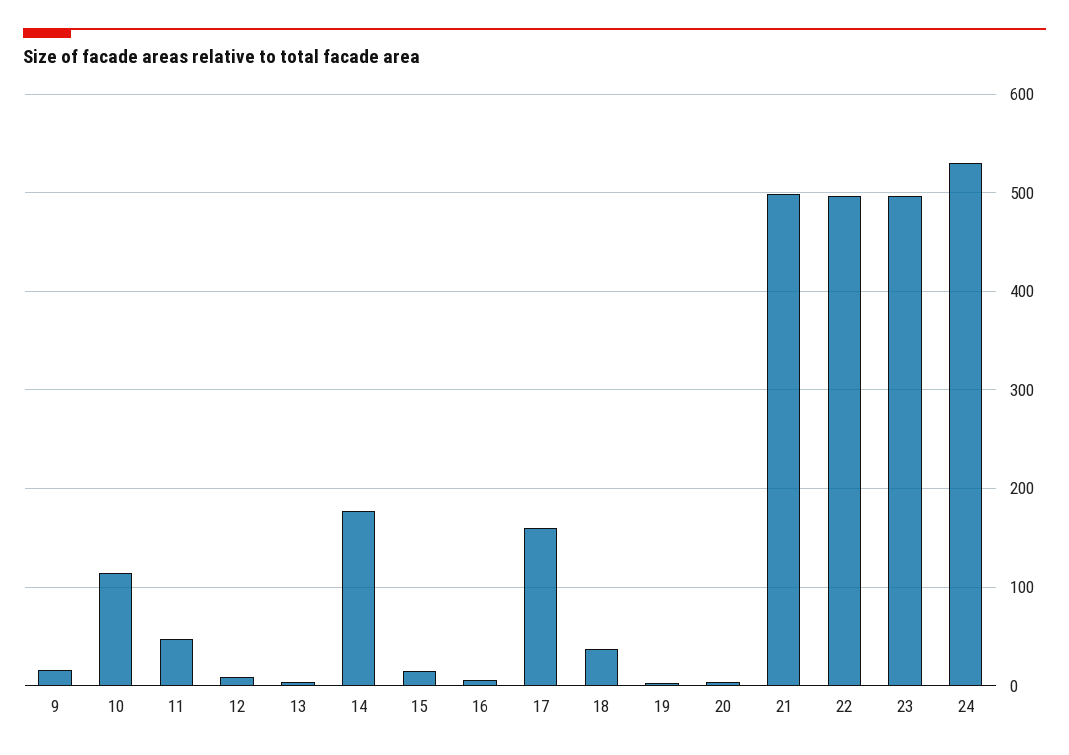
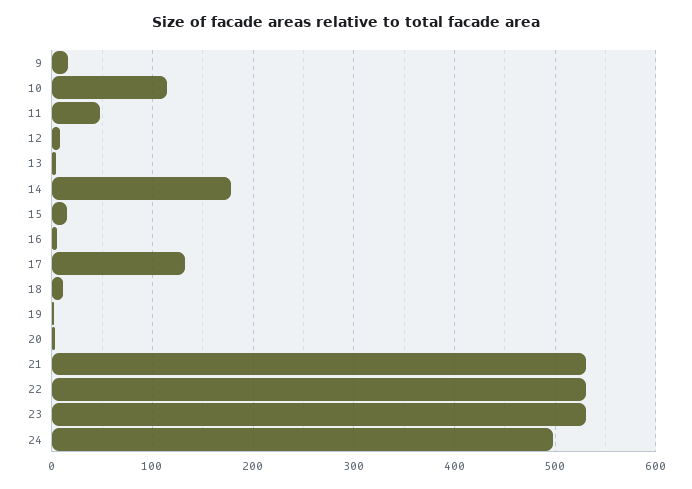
17: 160 -> 130
18: 40 -> 10
21: 500 -> 530
22: 500 -> 530
23: 500 -> 530
24: 530 -> 500

